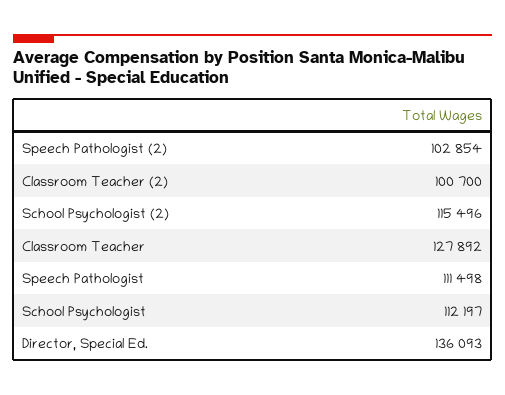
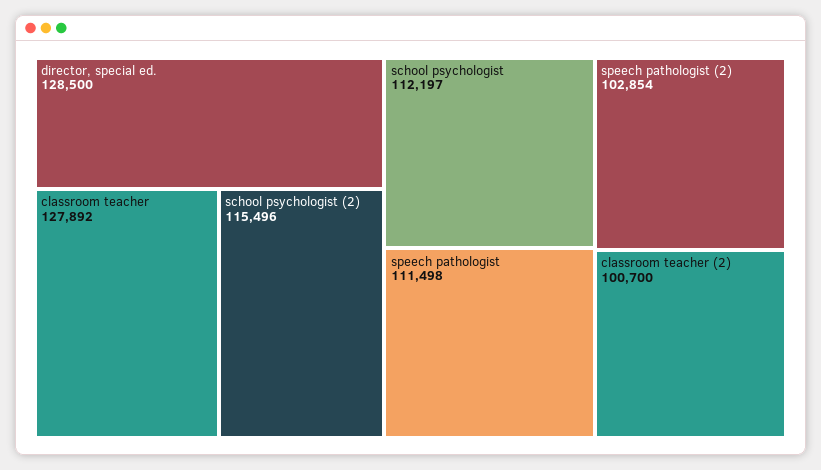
Director, Special Ed.: 136093 -> 128500

